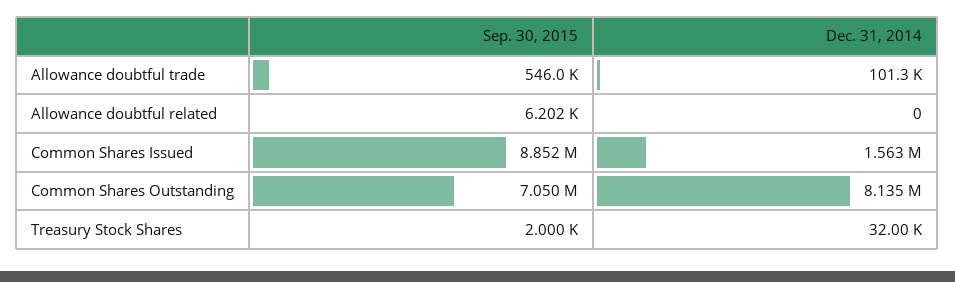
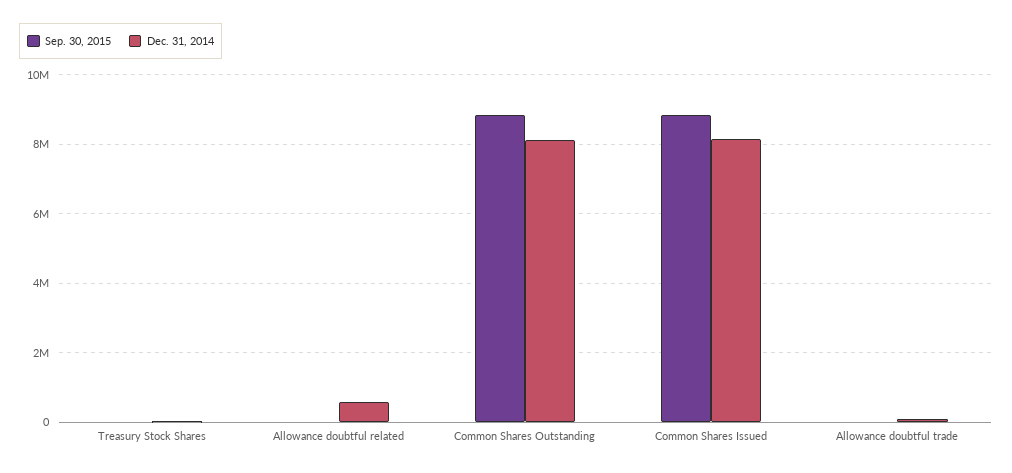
Sep. 30, 2015, Allowance doubtful trade: 546000 -> 0
Dec. 31, 2014, Allowance doubtful related: 0 -> 600000
Dec. 31, 2014, Common Shares Issued: 1563000 -> 8200000
Sep. 30, 2015, Common Shares Outstanding: 7050000 -> 8800000

